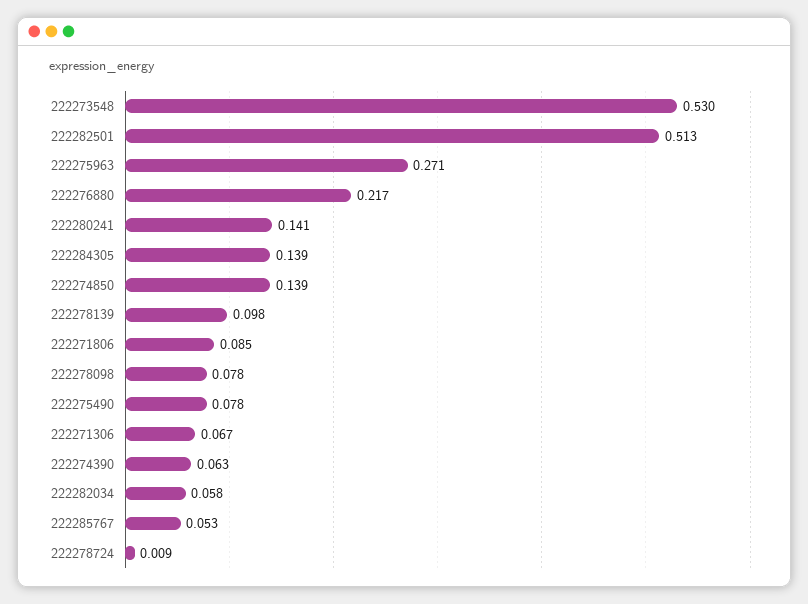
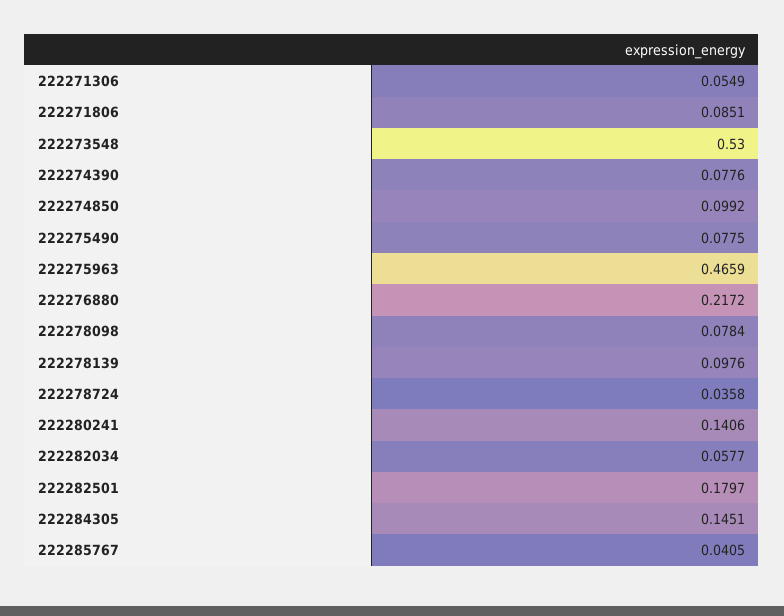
222282501: 0.513 -> 0.1797
222275963: 0.271 -> 0.4659
222284305: 0.139 -> 0.1451
222274850: 0.139 -> 0.0992
222271306: 0.067 -> 0.0549
222274390: 0.063 -> 0.0776
222285767: 0.053 -> 0.0405
222278724: 0.009 -> 0.0358

